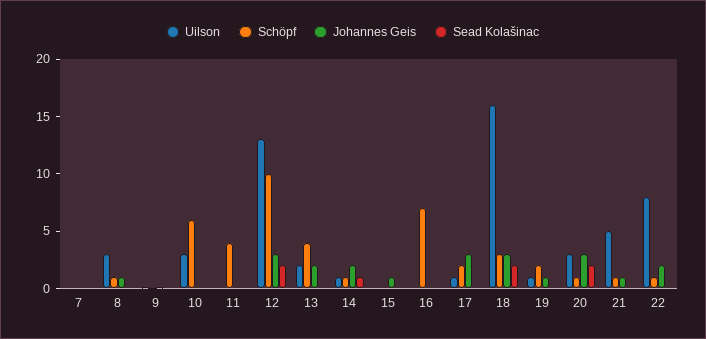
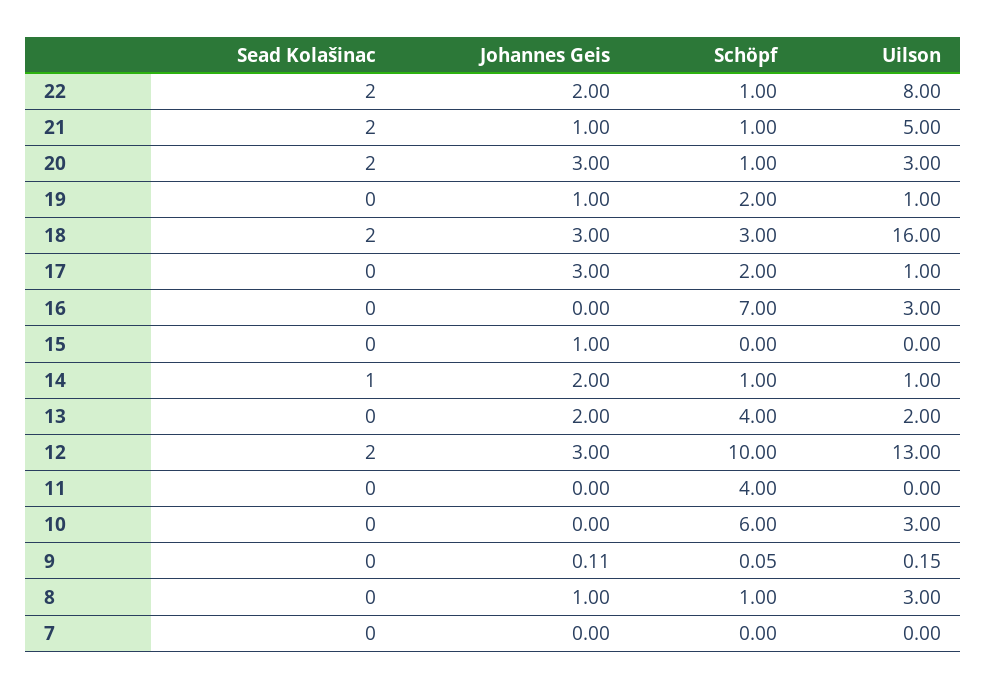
Uilson, 16: 0 -> 3
Sead Kolašinac, 21: 0 -> 2
Sead Kolašinac, 22: 0 -> 2

